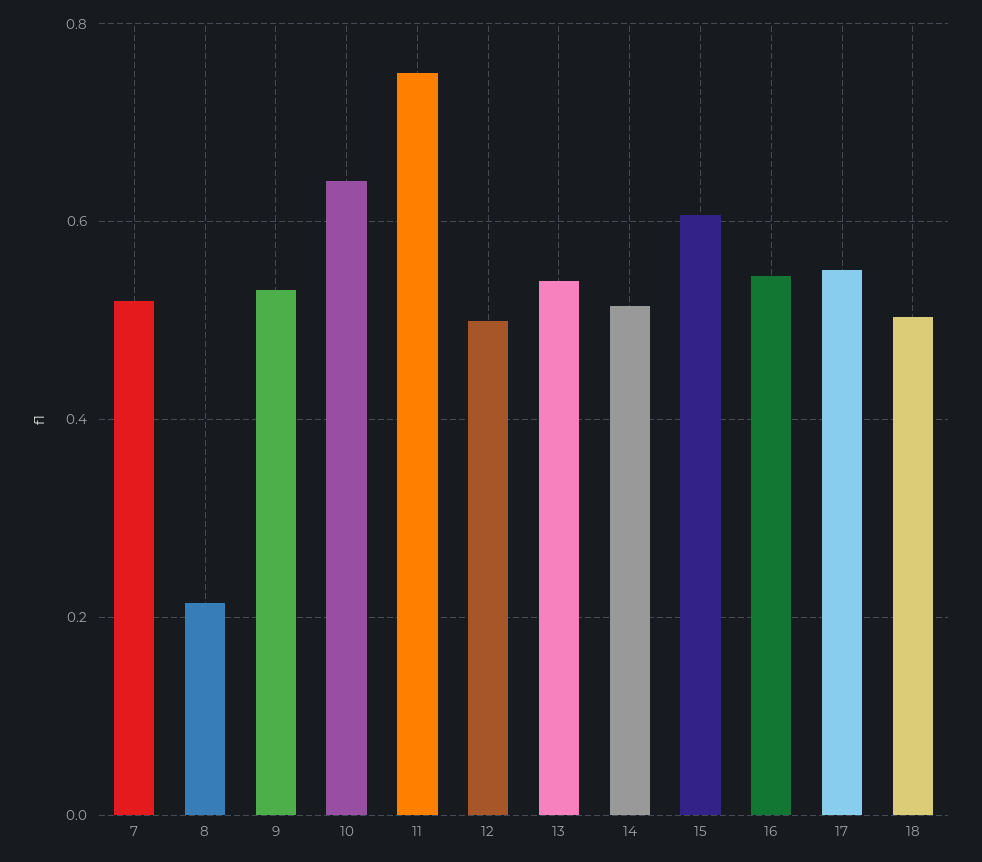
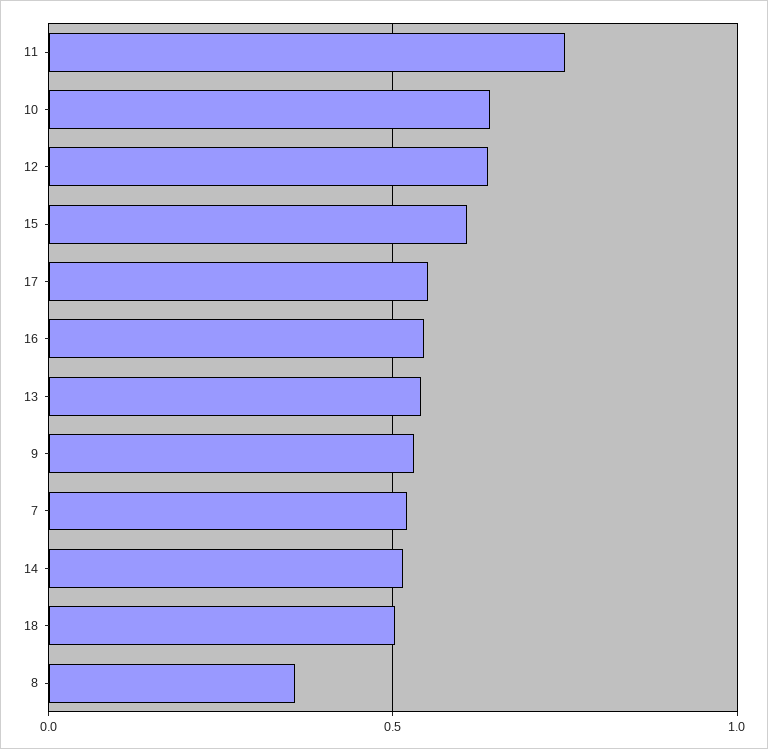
8: 0.22 -> 0.35
12: 0.5 -> 0.65

